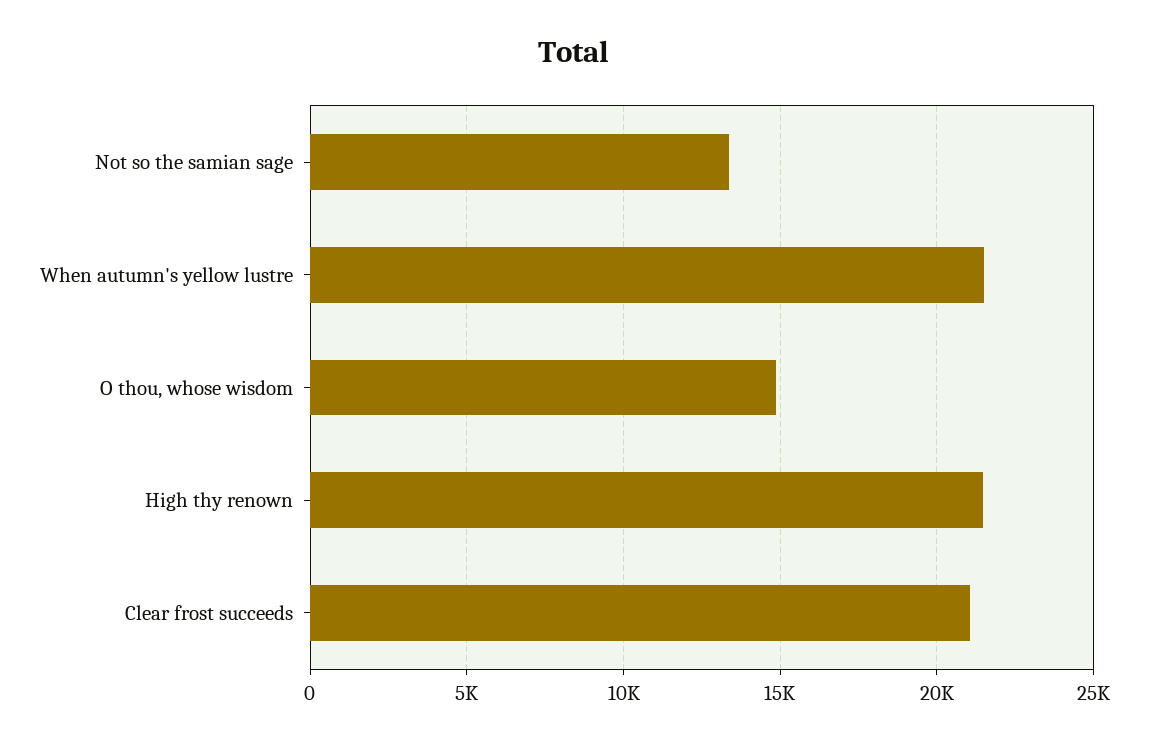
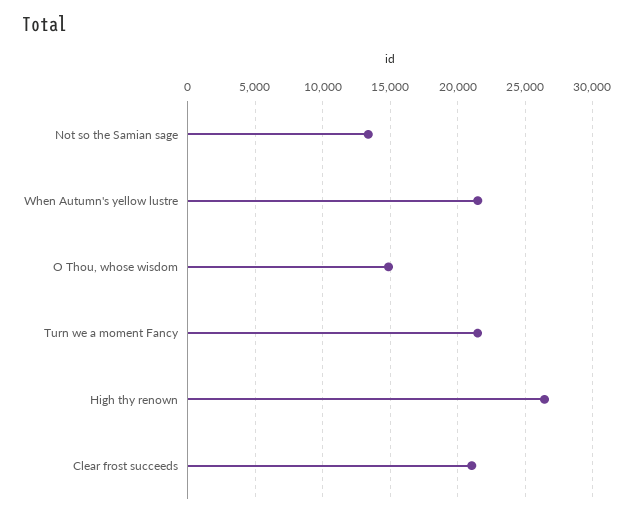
High thy renown: 21500 -> 26500
Turn we a moment Fancy: none -> 21500

